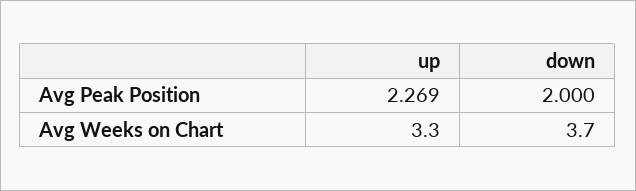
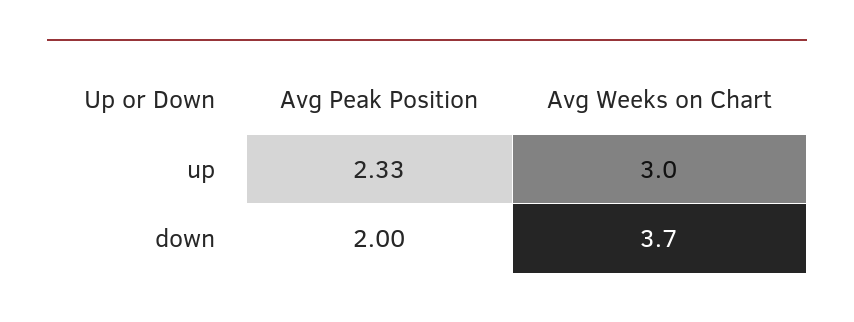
up, Avg Peak Position: 2.269 -> 2.33
up, Avg Weeks on Chart: 3.3 -> 3

